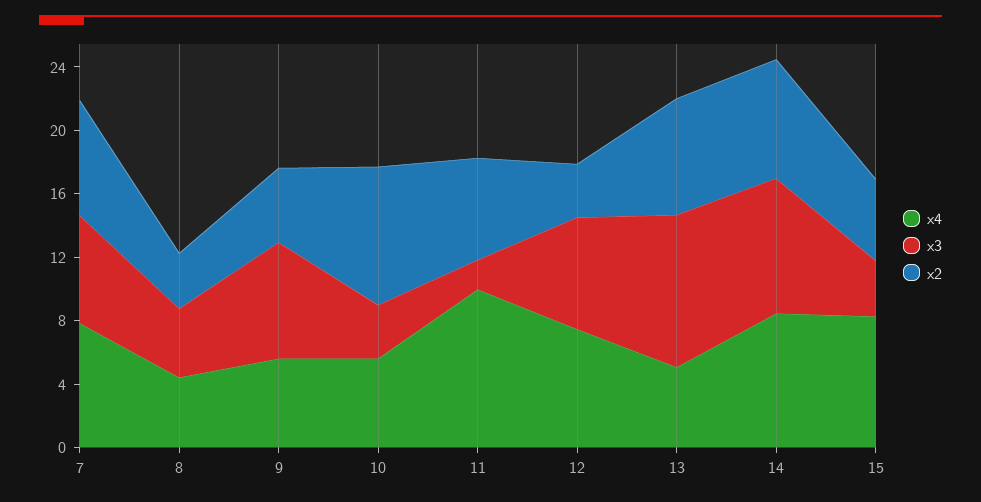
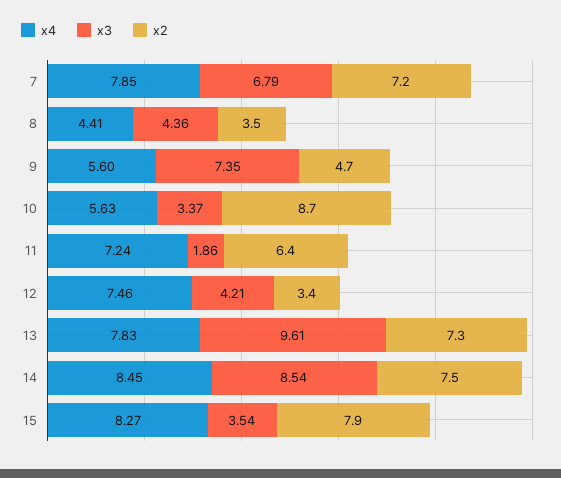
x4, 11: 10 -> 7.24
x3, 12: 7 -> 4.21
x4, 13: 5 -> 7.83
x2, 15: 5 -> 7.9

